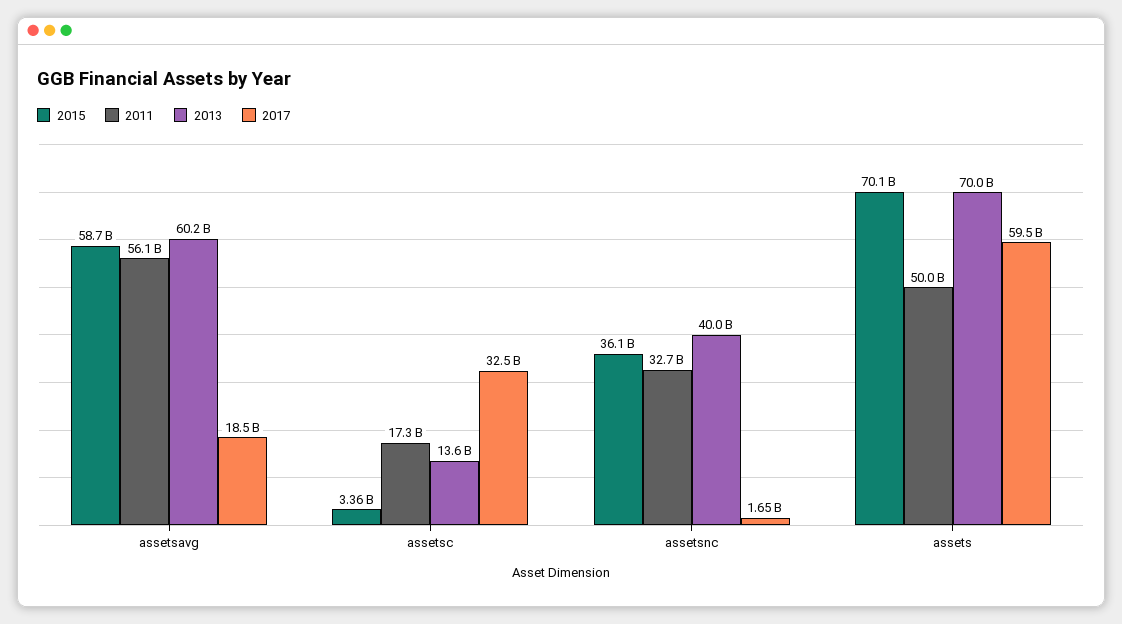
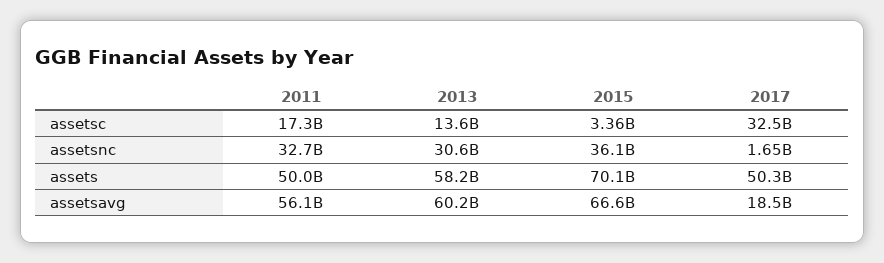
2015, assetsavg: 58700000000 -> 66600000000
2013, assetsnc: 40000000000 -> 30600000000
2013, assets: 70000000000 -> 58200000000
2017, assets: 59500000000 -> 50300000000

